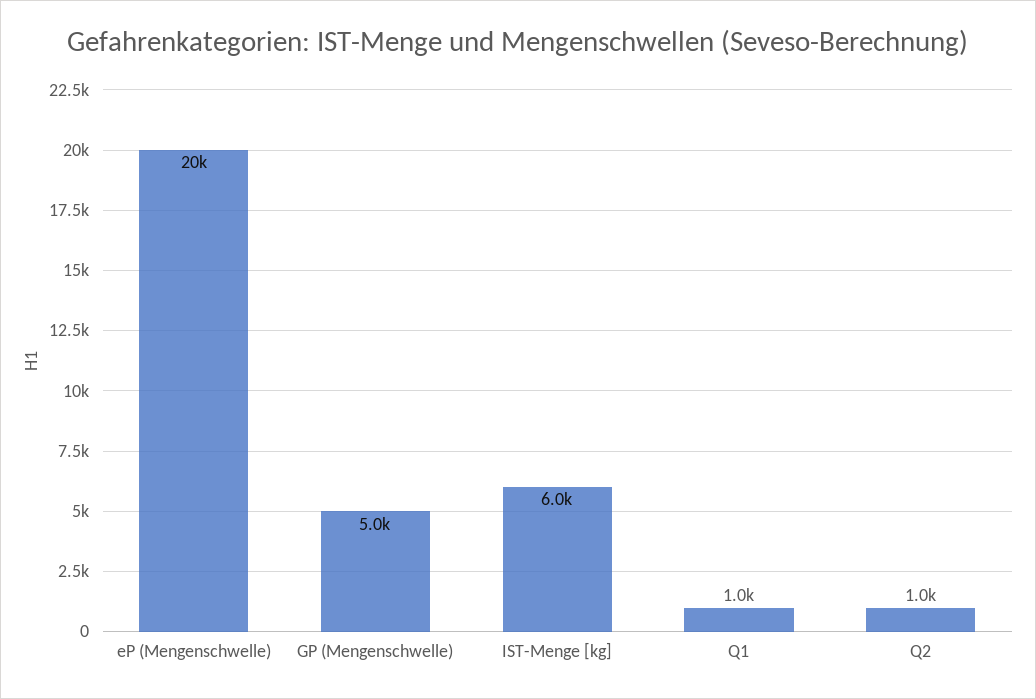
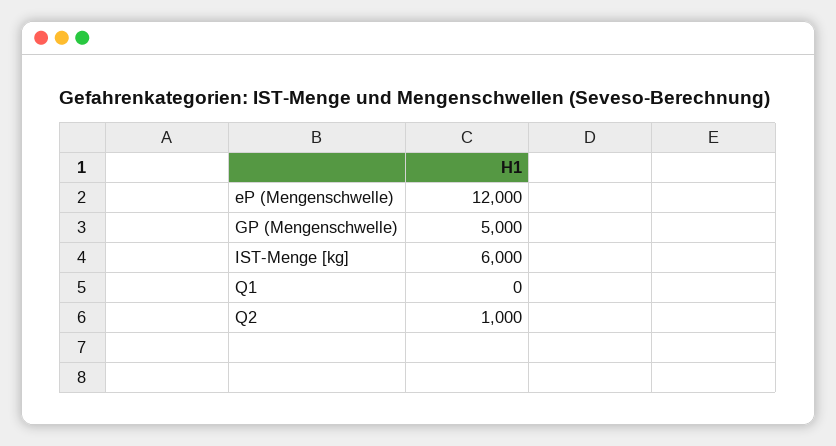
eP (Mengenschwelle): 20000 -> 12000
Q1: 1000 -> 0

